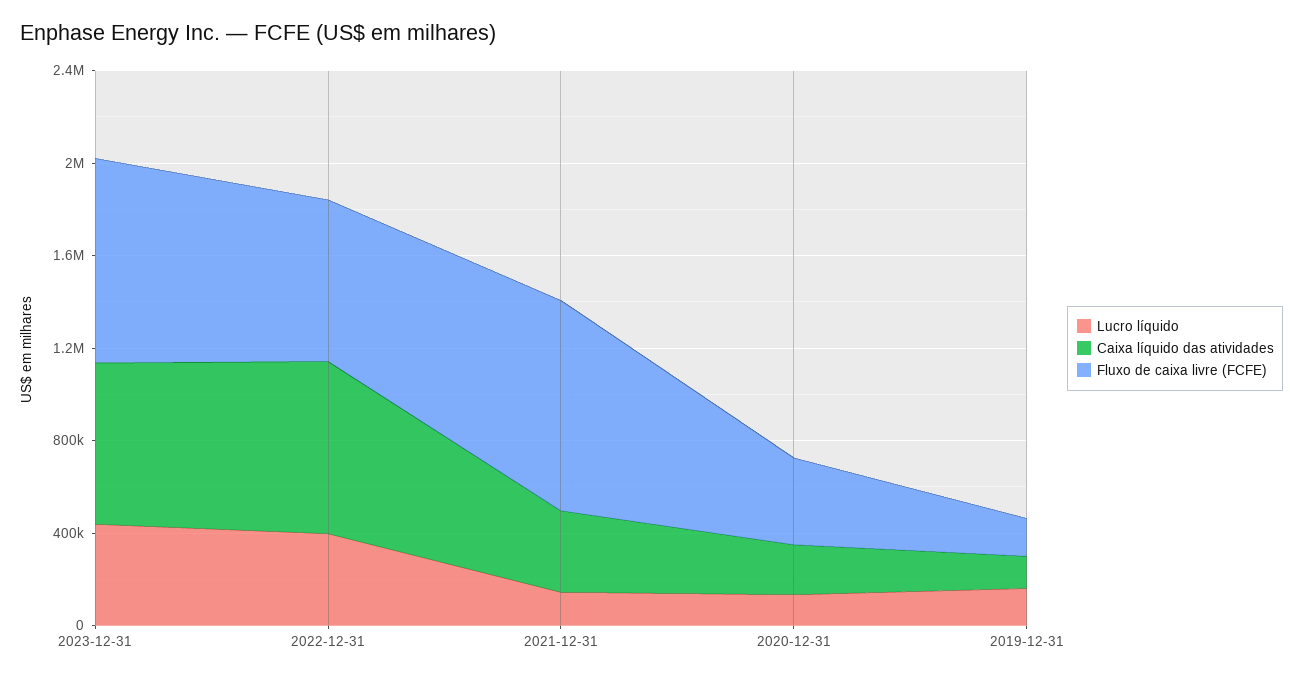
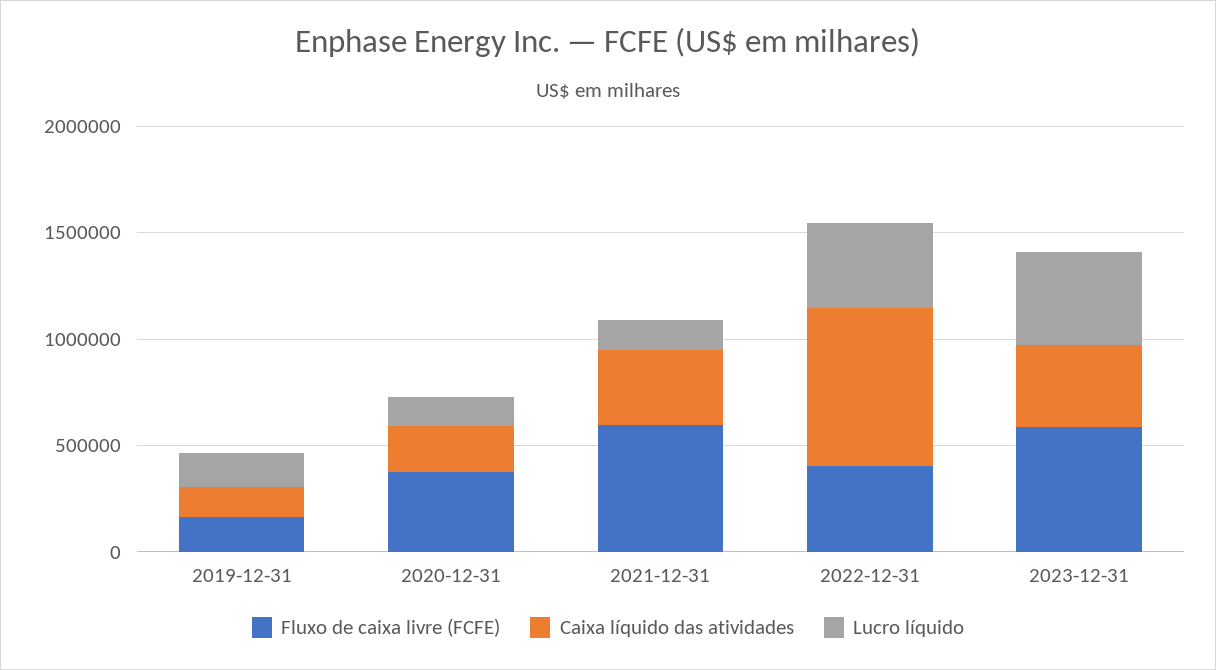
Caixa líquido das atividades, 2023-12-31: 700000 -> 400000
Fluxo de caixa livre (FCFE), 2023-12-31: 900000 -> 600000
Fluxo de caixa livre (FCFE), 2022-12-31: 700000 -> 400000
Fluxo de caixa livre (FCFE), 2021-12-31: 900000 -> 600000

